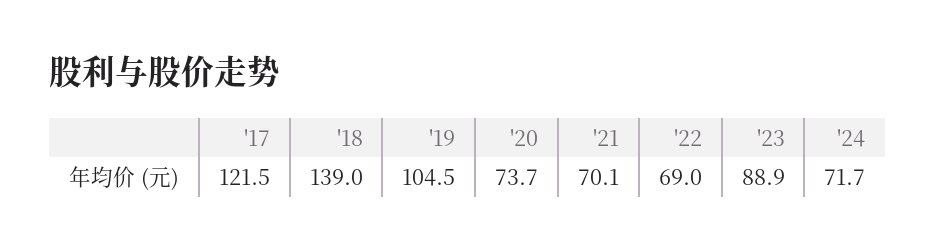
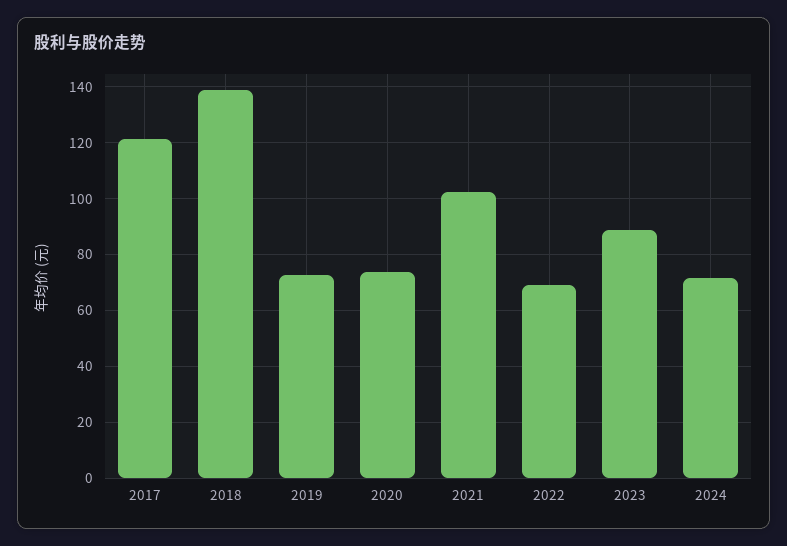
'19: 104.5 -> 72.5
'21: 70.1 -> 102.5

